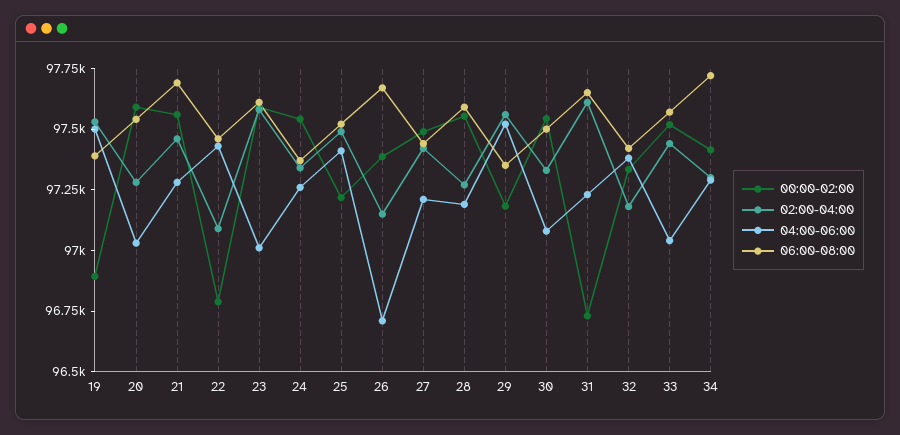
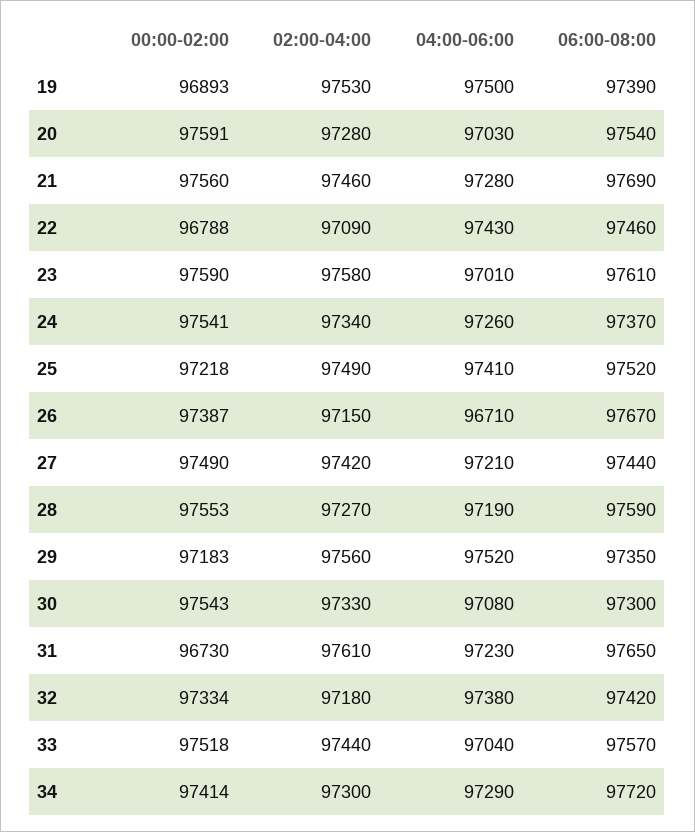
06:00-08:00, 30: 97500 -> 97300

